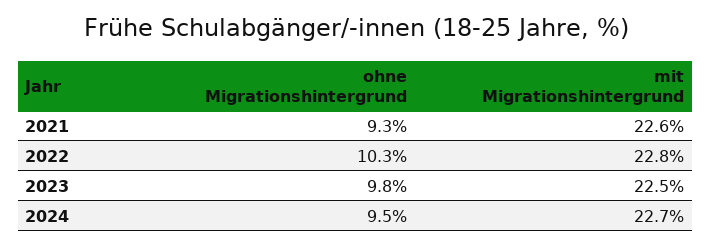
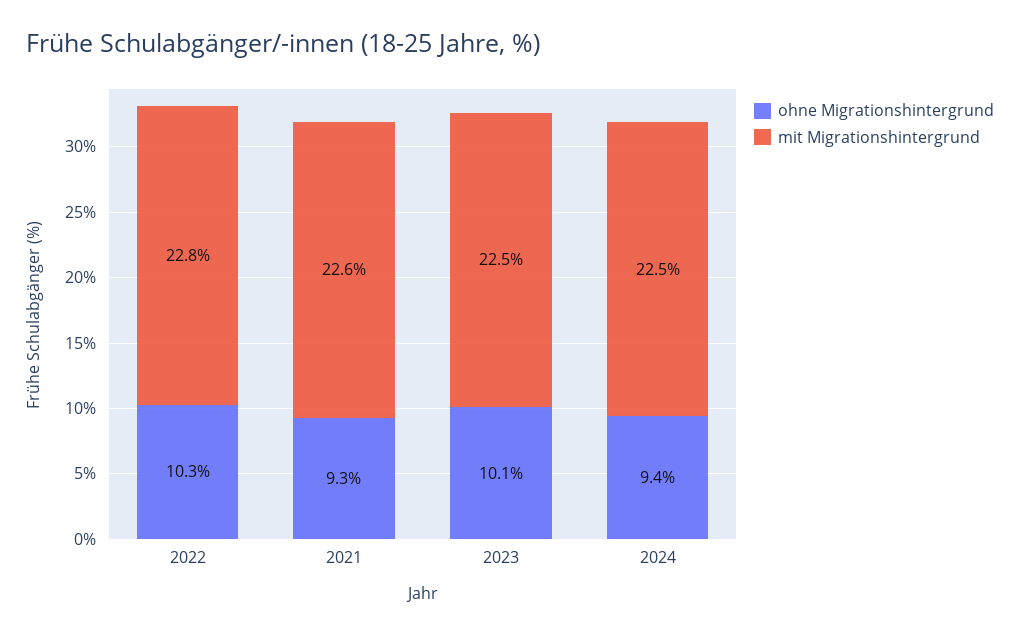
ohne Migrationshintergrund, 2023: 9.8 -> 10.1
ohne Migrationshintergrund, 2024: 9.5 -> 9.4
mit Migrationshintergrund, 2024: 22.7 -> 22.5

